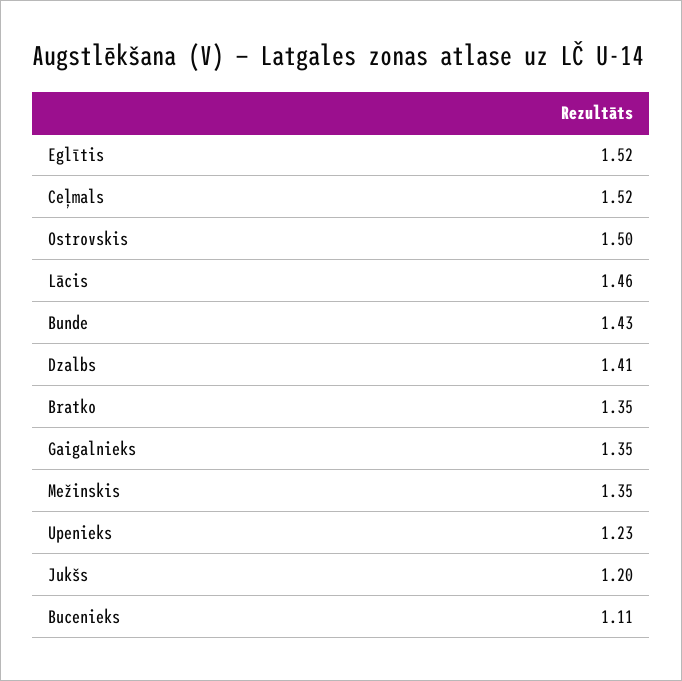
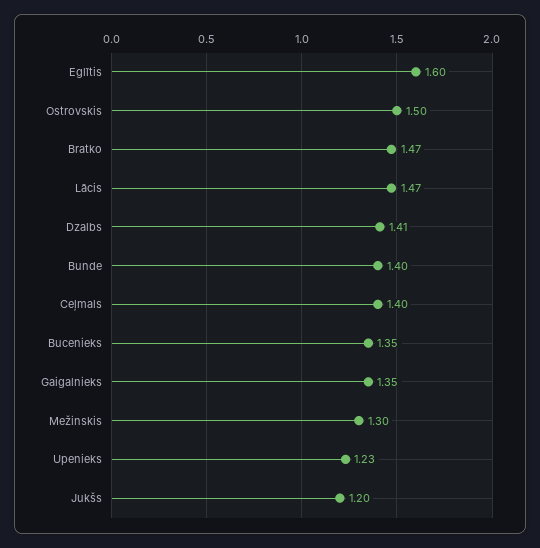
Eglītis: 1.52 -> 1.6
Ceļmals: 1.52 -> 1.4
Lācis: 1.46 -> 1.47
Bunde: 1.43 -> 1.4
Bratko: 1.35 -> 1.47
Mežinskis: 1.35 -> 1.3
Bucenieks: 1.11 -> 1.35

